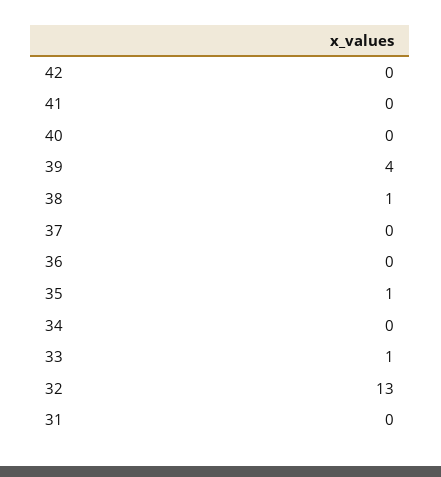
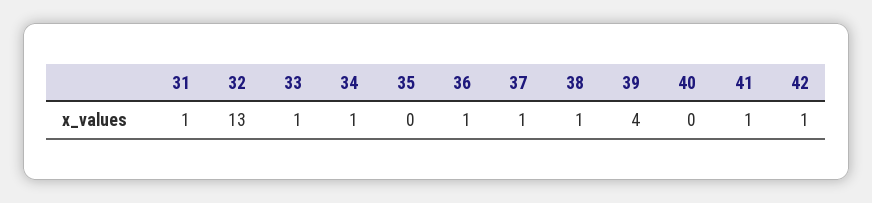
42: 0 -> 1
41: 0 -> 1
37: 0 -> 1
36: 0 -> 1
35: 1 -> 0
34: 0 -> 1
31: 0 -> 1

